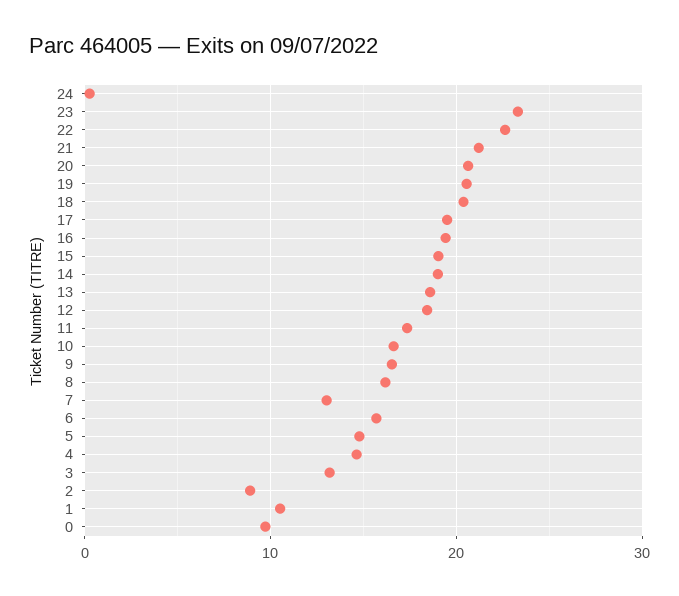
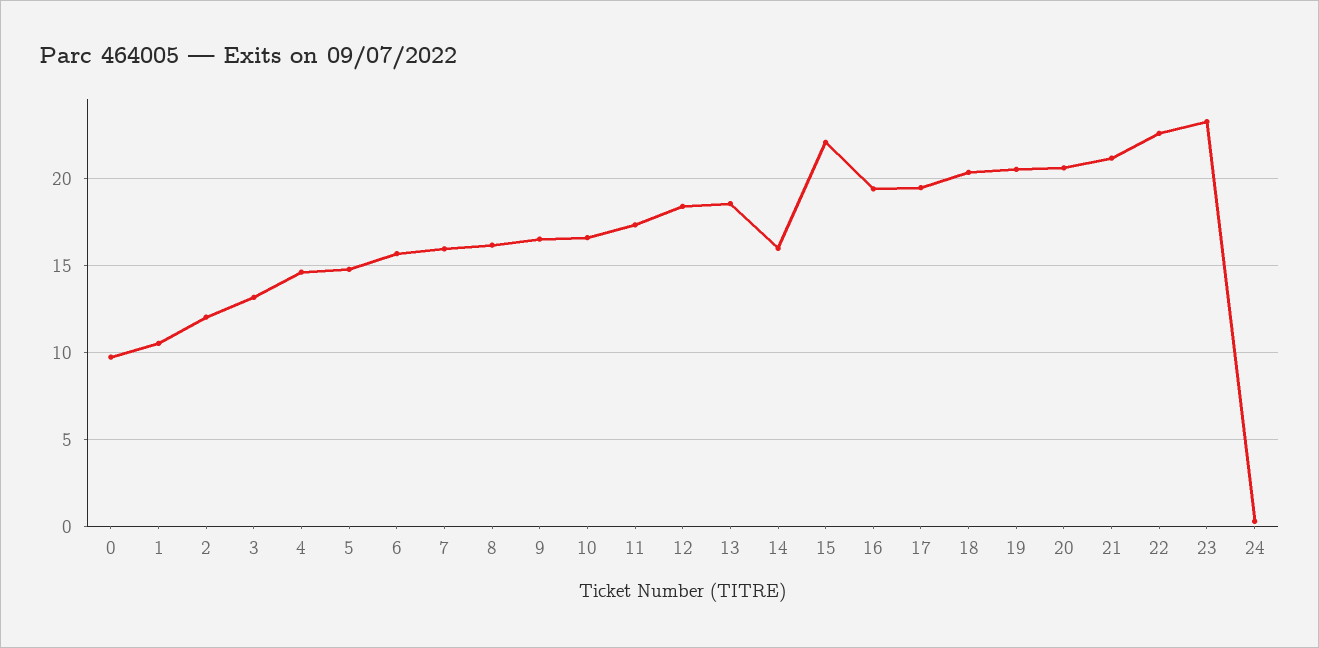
15: 19 -> 22
14: 19 -> 16
7: 13 -> 16
2: 9 -> 12

